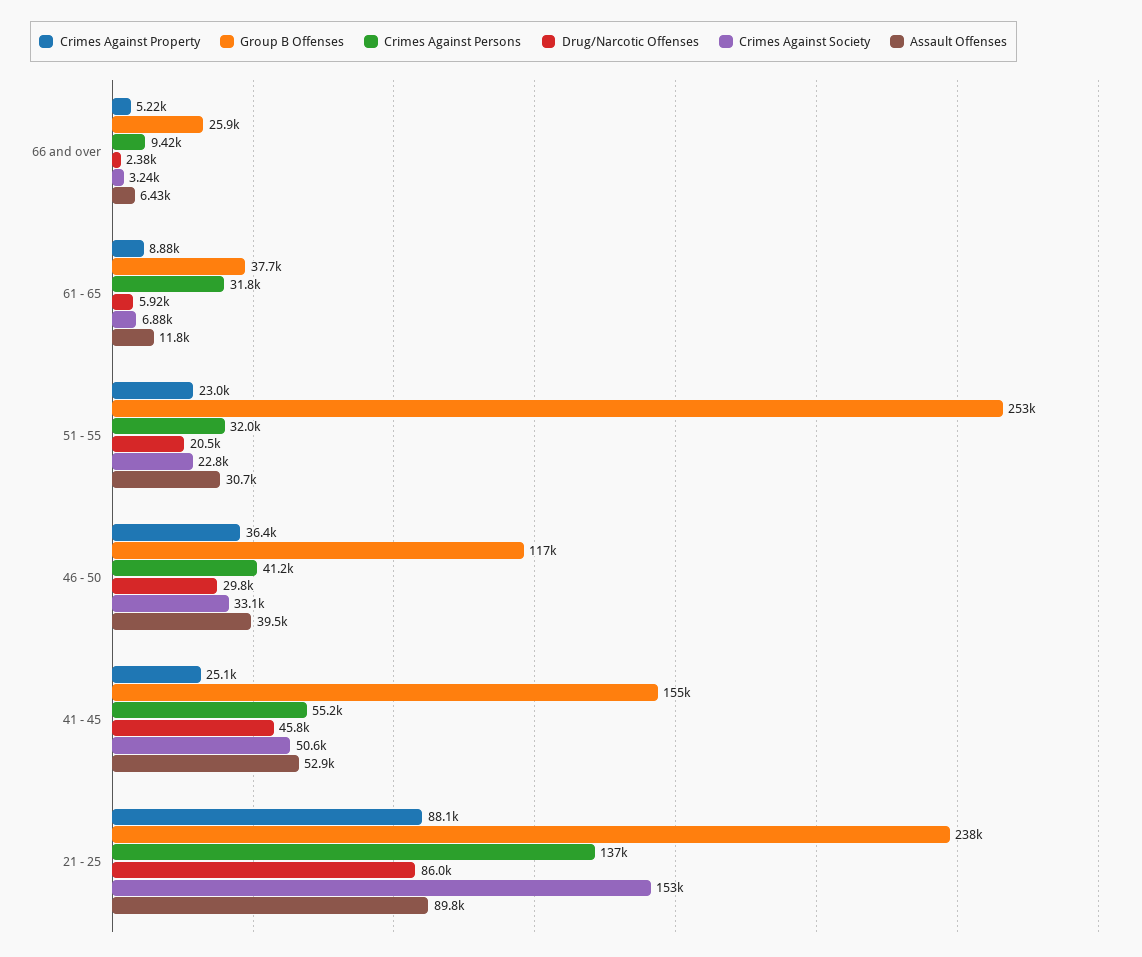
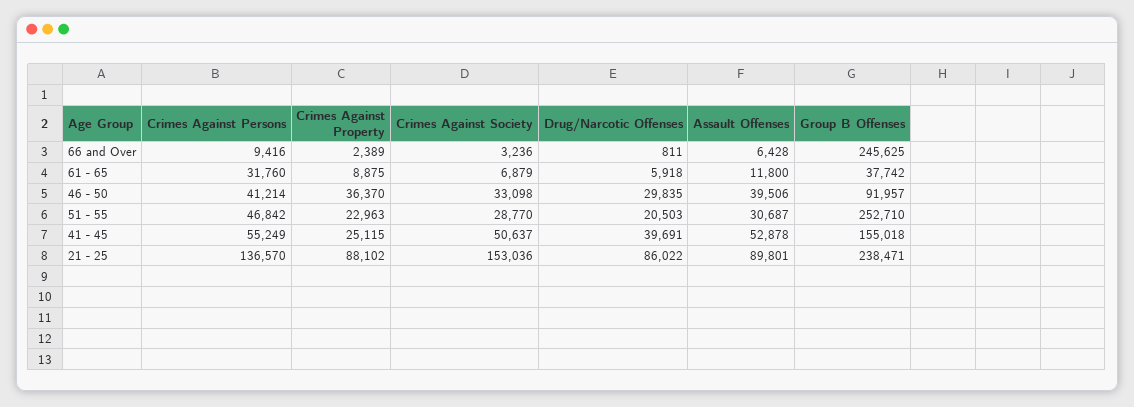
Crimes Against Property, 66 and over: 5220 -> 2389
Group B Offenses, 66 and over: 25900 -> 245625
Drug/Narcotic Offenses, 66 and over: 2380 -> 811
Crimes Against Persons, 51 - 55: 32000 -> 46842
Crimes Against Society, 51 - 55: 22800 -> 28770
Group B Offenses, 46 - 50: 117000 -> 91957
Drug/Narcotic Offenses, 41 - 45: 45800 -> 39691

